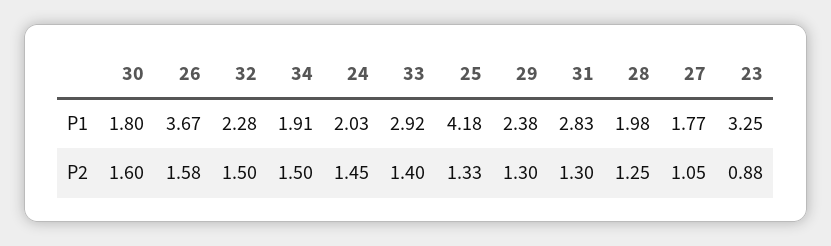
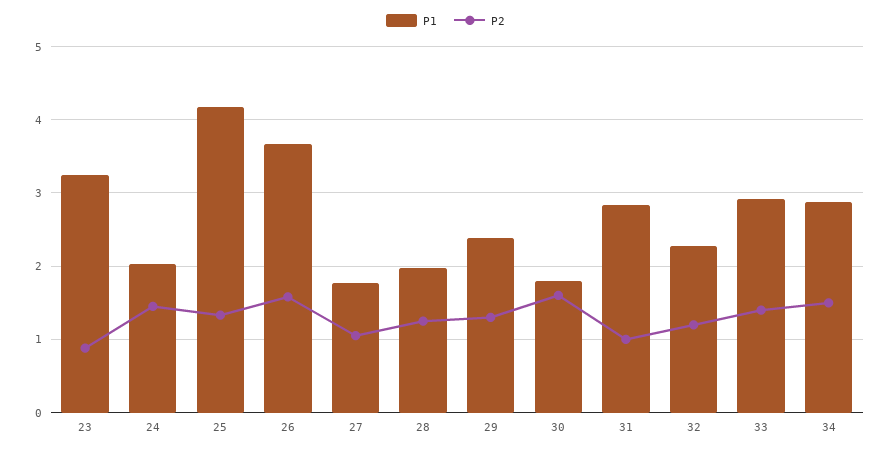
P1, 34: 1.91 -> 2.9
P2, 32: 1.5 -> 1.2
P2, 31: 1.3 -> 1

